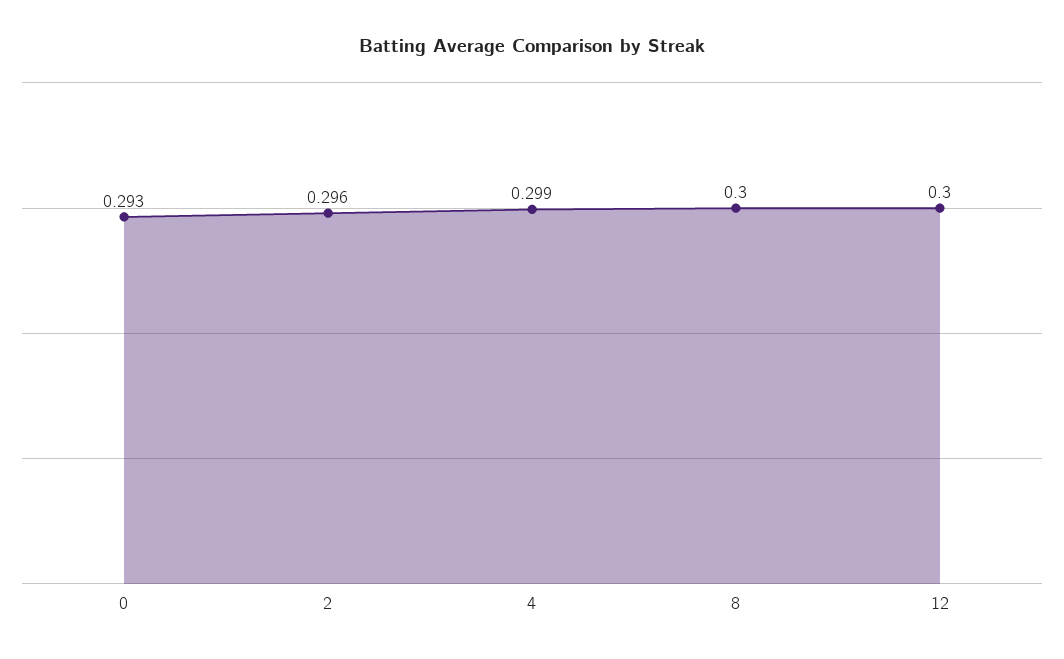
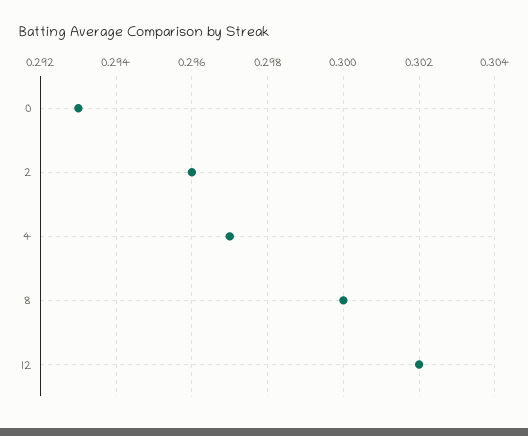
4: 0.299 -> 0.297
12: 0.3 -> 0.302

